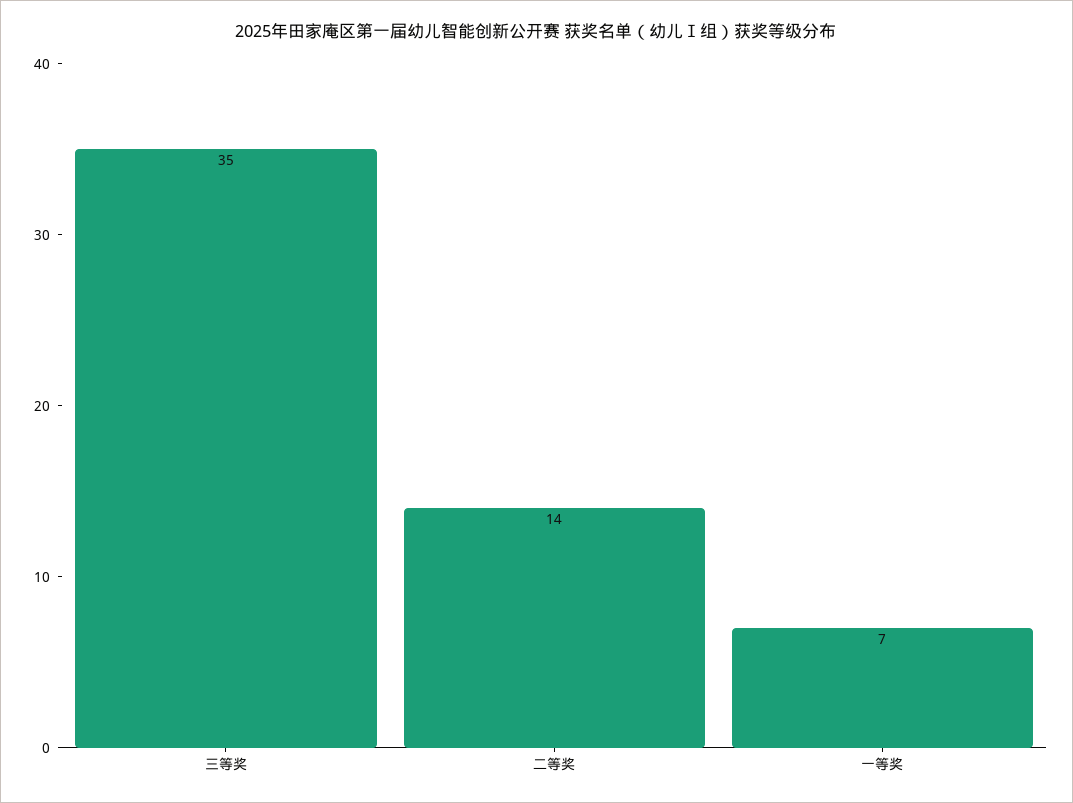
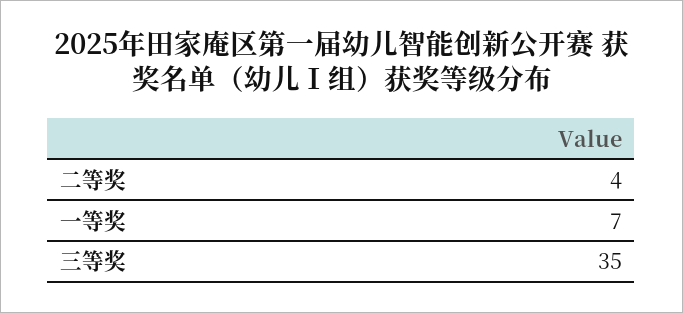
二等奖: 14 -> 4

